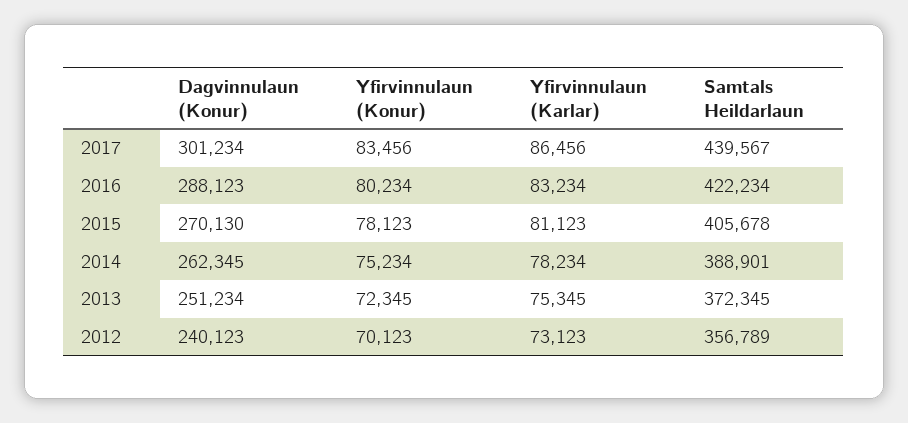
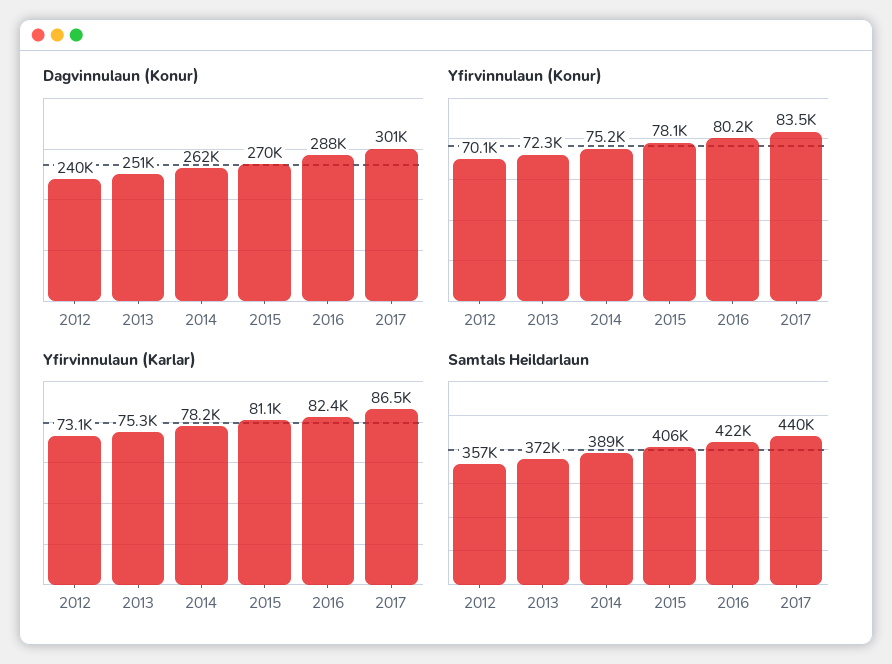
Yfirvinnulaun (Karlar), 2016: 83234 -> 82400

